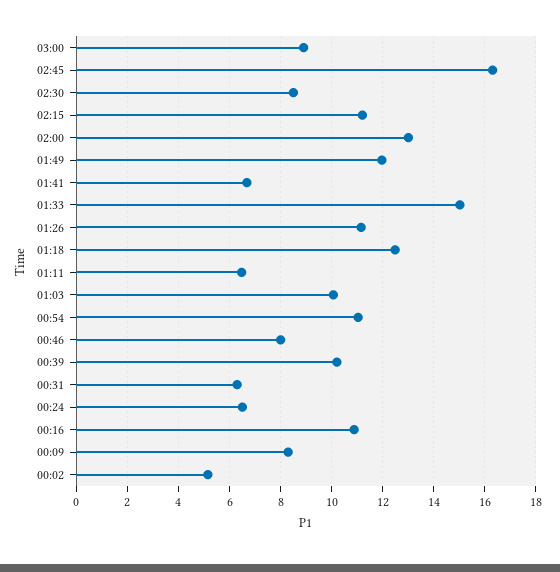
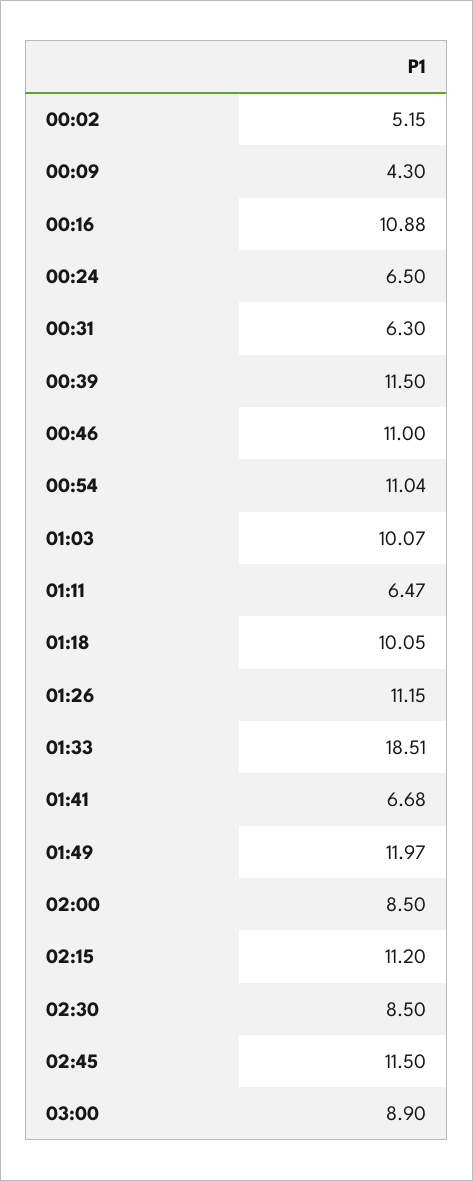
02:45: 16.25 -> 11.5
02:00: 13 -> 8.5
01:33: 15 -> 18.51
01:18: 12.5 -> 10.05
00:46: 8 -> 11
00:39: 10.25 -> 11.5
00:09: 8.25 -> 4.3

